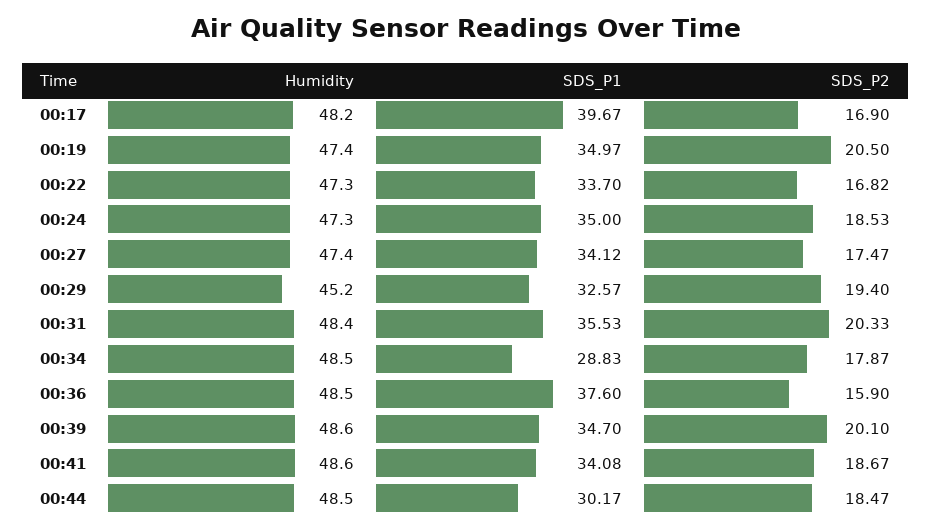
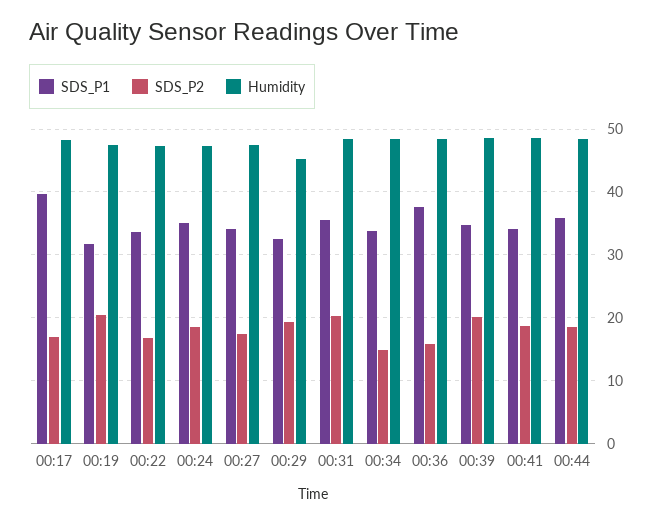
SDS_P1, 00:19: 34.97 -> 32
SDS_P1, 00:34: 28.83 -> 34
SDS_P2, 00:34: 17.87 -> 15
SDS_P1, 00:44: 30.17 -> 36

